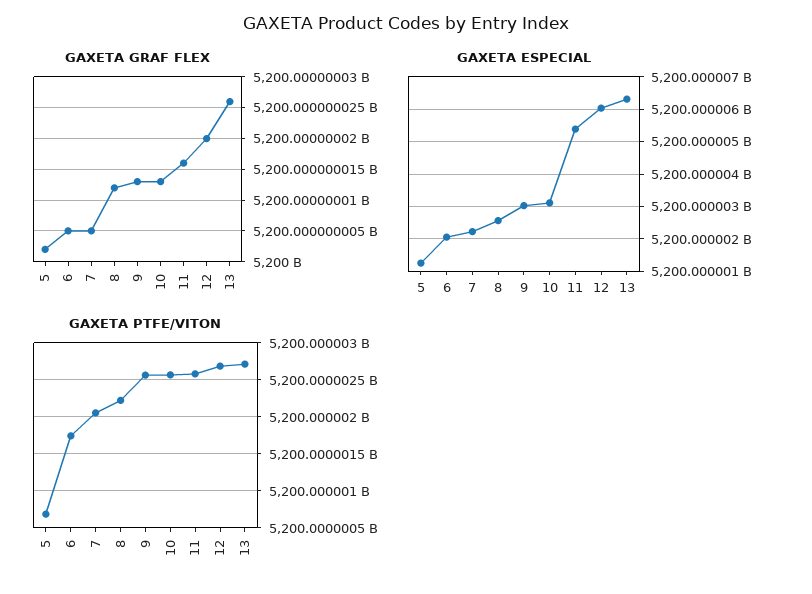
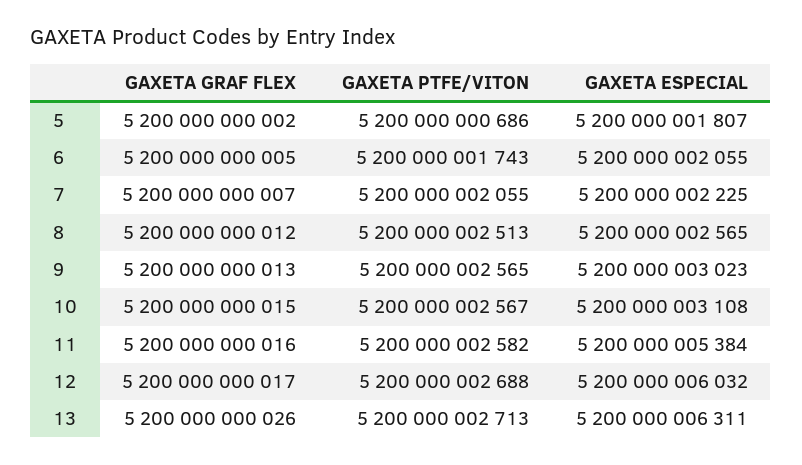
GAXETA GRAF FLEX, 7: 5200000000005 -> 5200000000007
GAXETA GRAF FLEX, 10: 5200000000013 -> 5200000000015
GAXETA GRAF FLEX, 12: 5200000000020 -> 5200000000017
GAXETA ESPECIAL, 5: 5200000001200 -> 5200000001807
GAXETA PTFE/VITON, 8: 5200000002200 -> 5200000002513

